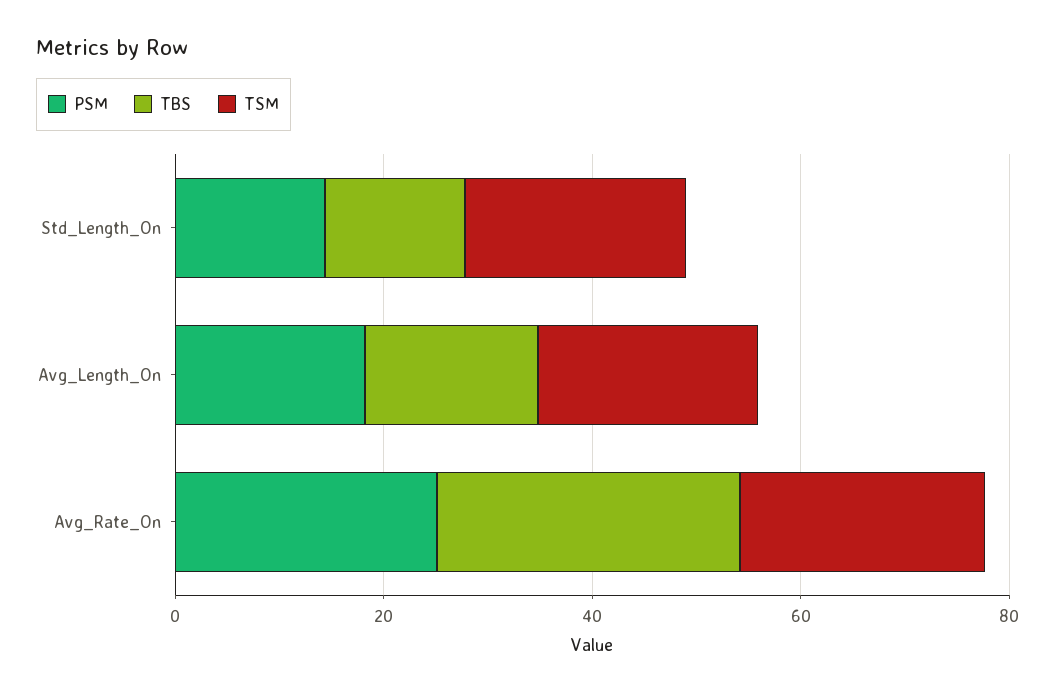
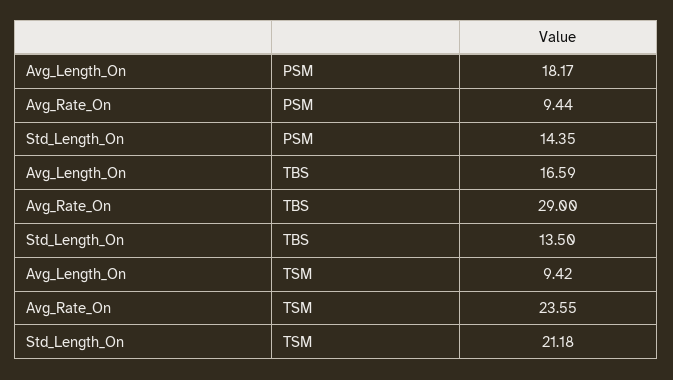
TSM, Avg_Length_On: 20 -> 9.42
PSM, Avg_Rate_On: 25 -> 9.44

